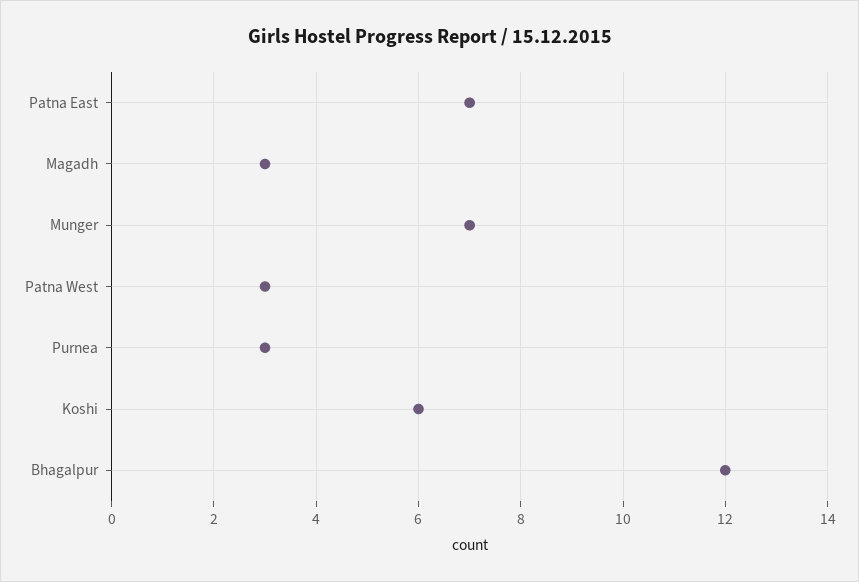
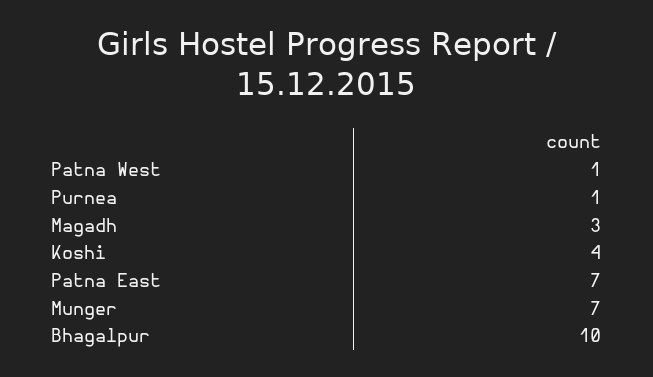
Patna West: 3 -> 1
Purnea: 3 -> 1
Koshi: 6 -> 4
Bhagalpur: 12 -> 10

